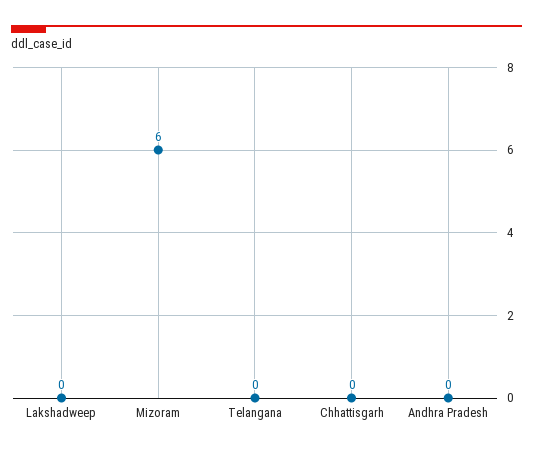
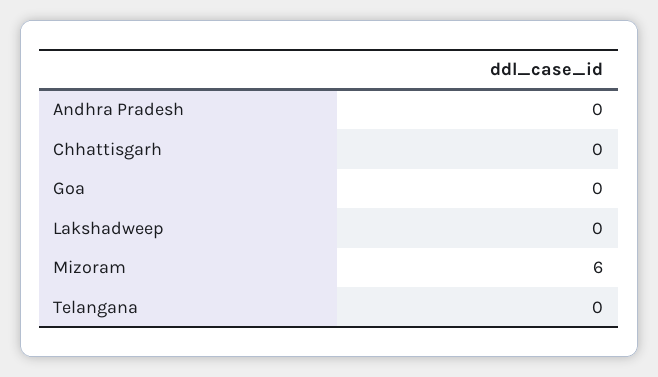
Goa: none -> 0

